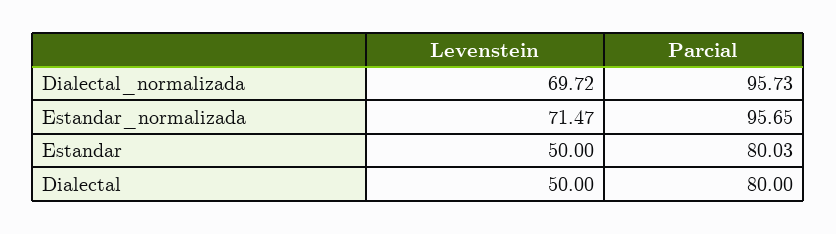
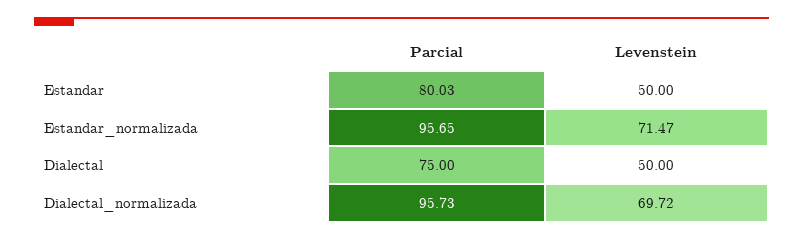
Parcial, Dialectal: 80 -> 75

